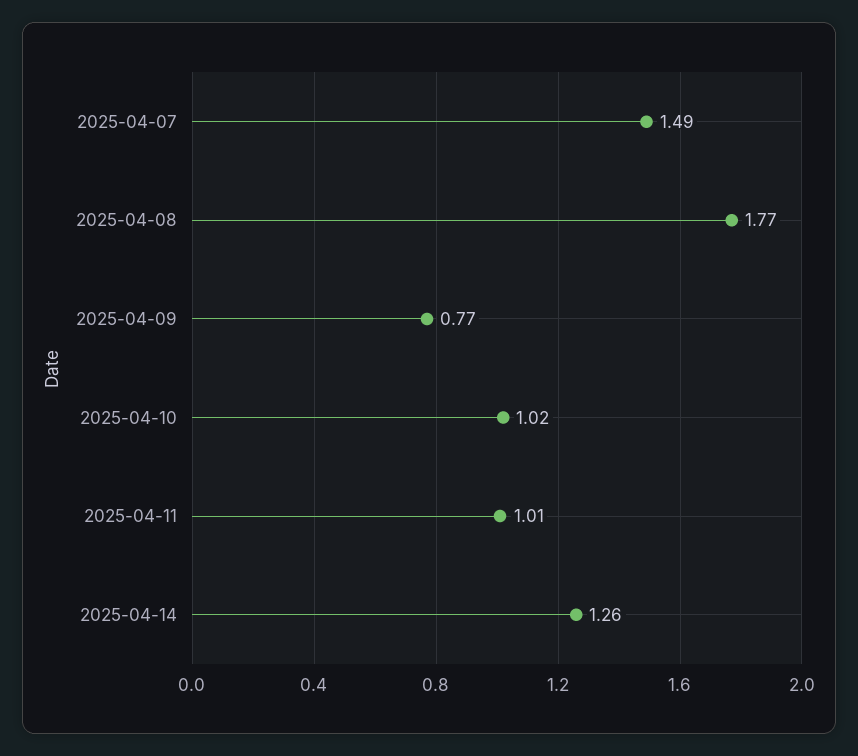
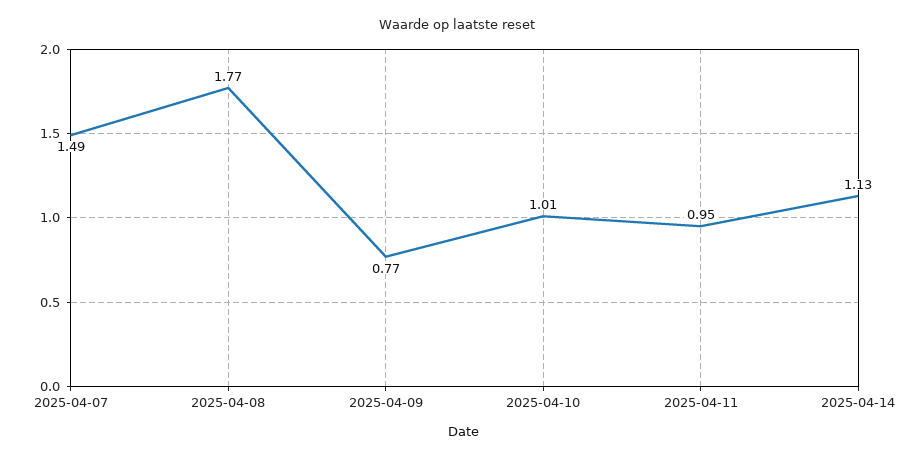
2025-04-10: 1.02 -> 1.01
2025-04-11: 1.01 -> 0.95
2025-04-14: 1.26 -> 1.13

